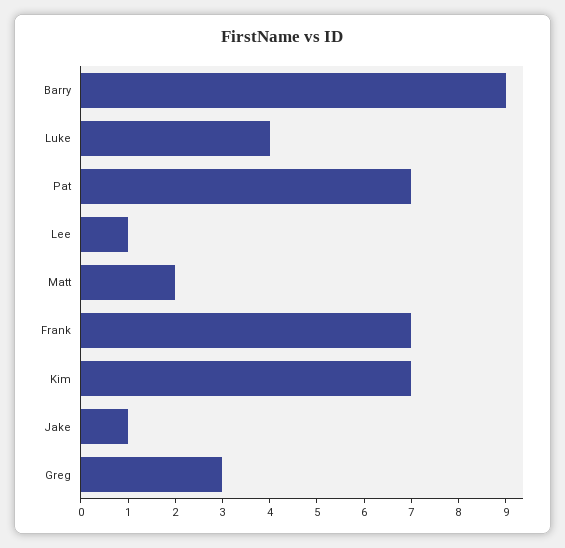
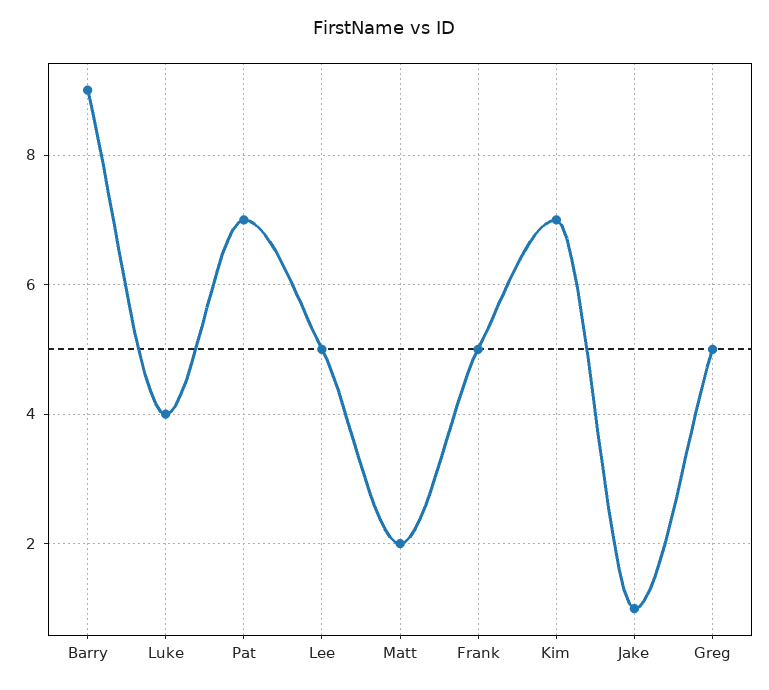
Lee: 1 -> 5
Frank: 7 -> 5
Greg: 3 -> 5

